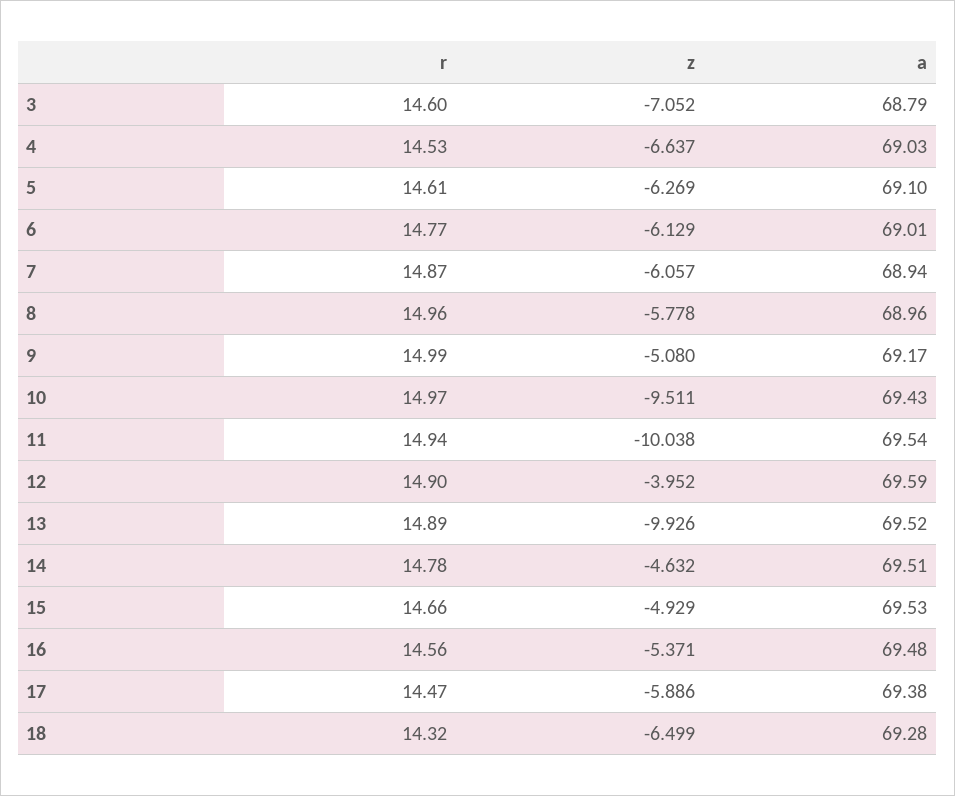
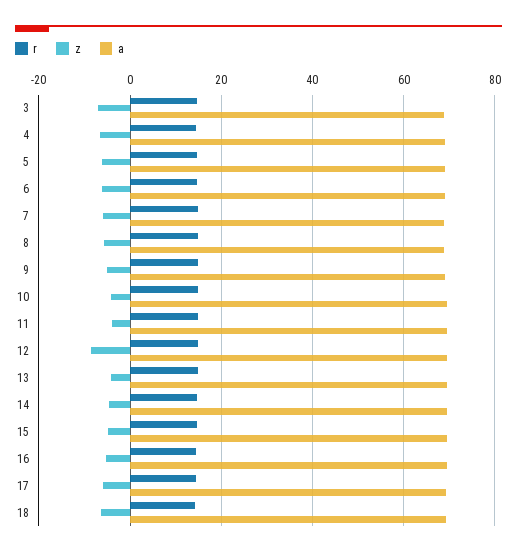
z, 10: -9.511 -> -4
z, 11: -10.038 -> -4
z, 12: -3.952 -> -8
z, 13: -9.926 -> -4

